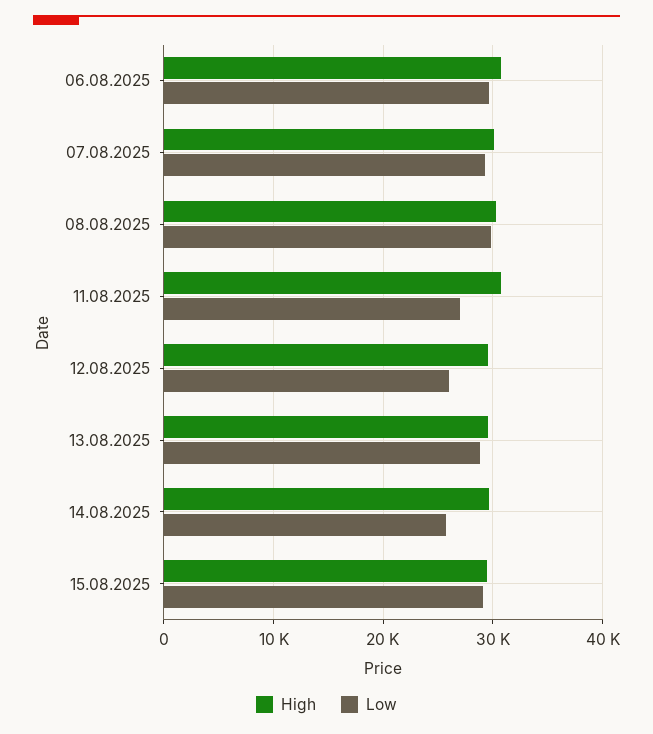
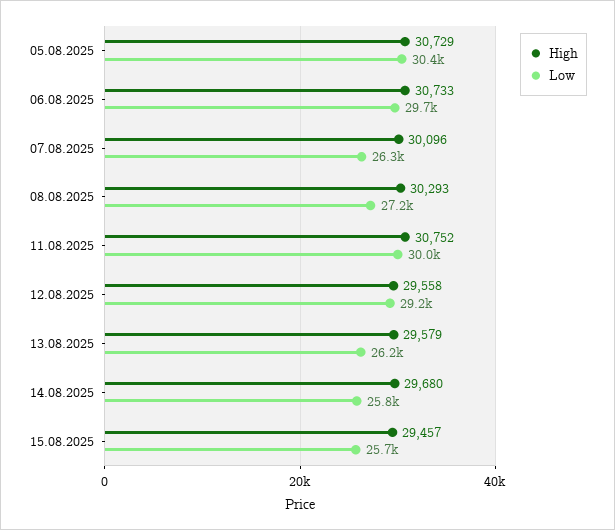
Low, 07.08.2025: 29000 -> 26300
Low, 08.08.2025: 30000 -> 27200
Low, 11.08.2025: 27000 -> 30000
Low, 12.08.2025: 26000 -> 29200
Low, 13.08.2025: 29000 -> 26200
Low, 15.08.2025: 29000 -> 25700
High, 05.08.2025: none -> 30729
Low, 05.08.2025: none -> 30400

